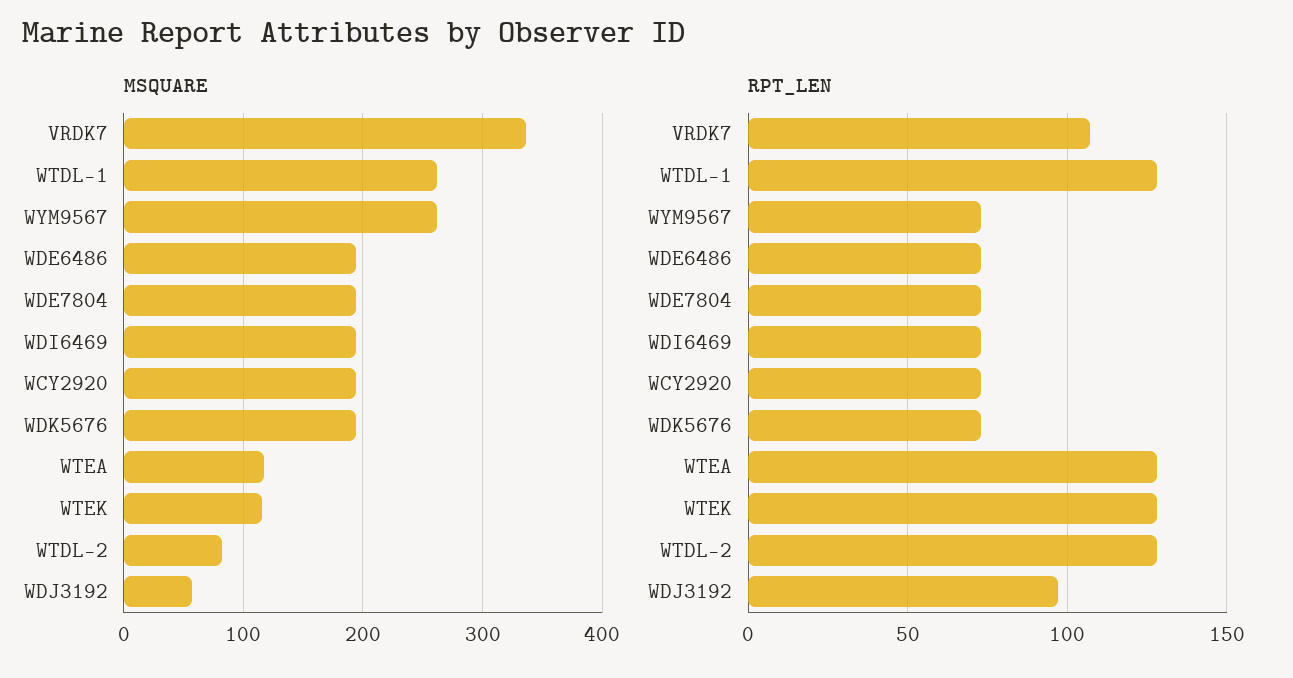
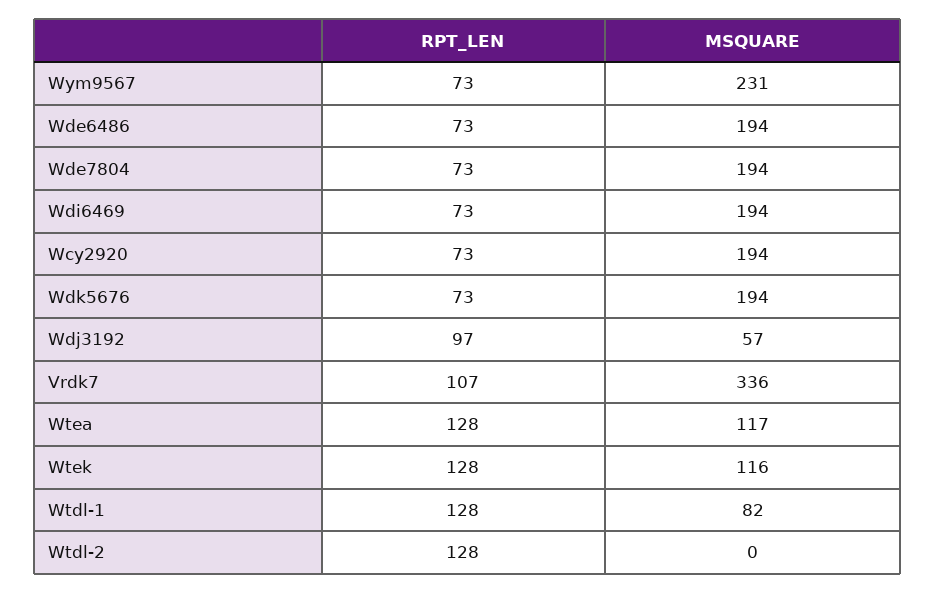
MSQUARE, WTDL-1: 260 -> 82
MSQUARE, WYM9567: 260 -> 231
MSQUARE, WTDL-2: 80 -> 0

